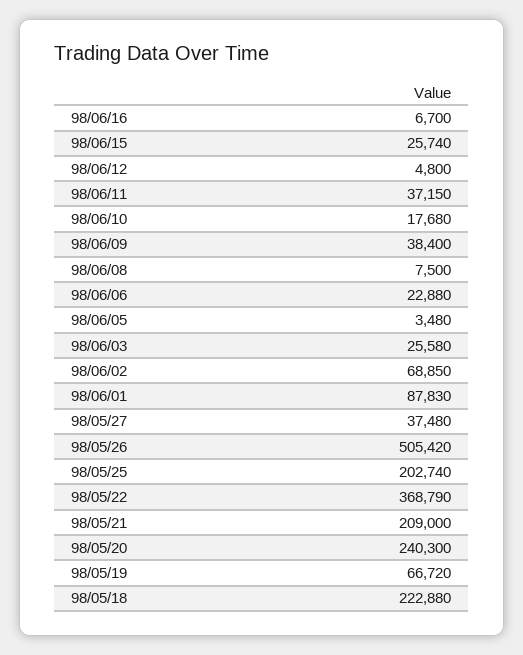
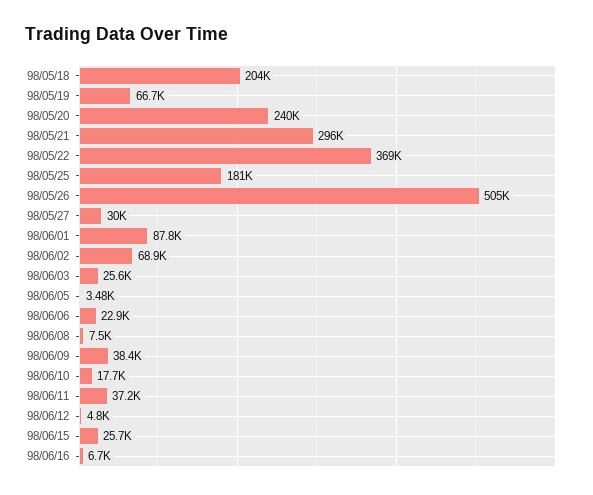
98/05/27: 37480 -> 30000
98/05/25: 202740 -> 181000
98/05/21: 209000 -> 296000
98/05/18: 222880 -> 204000

